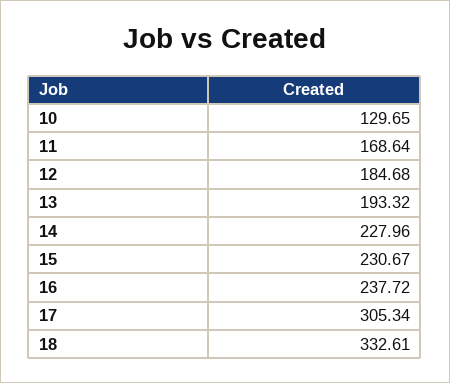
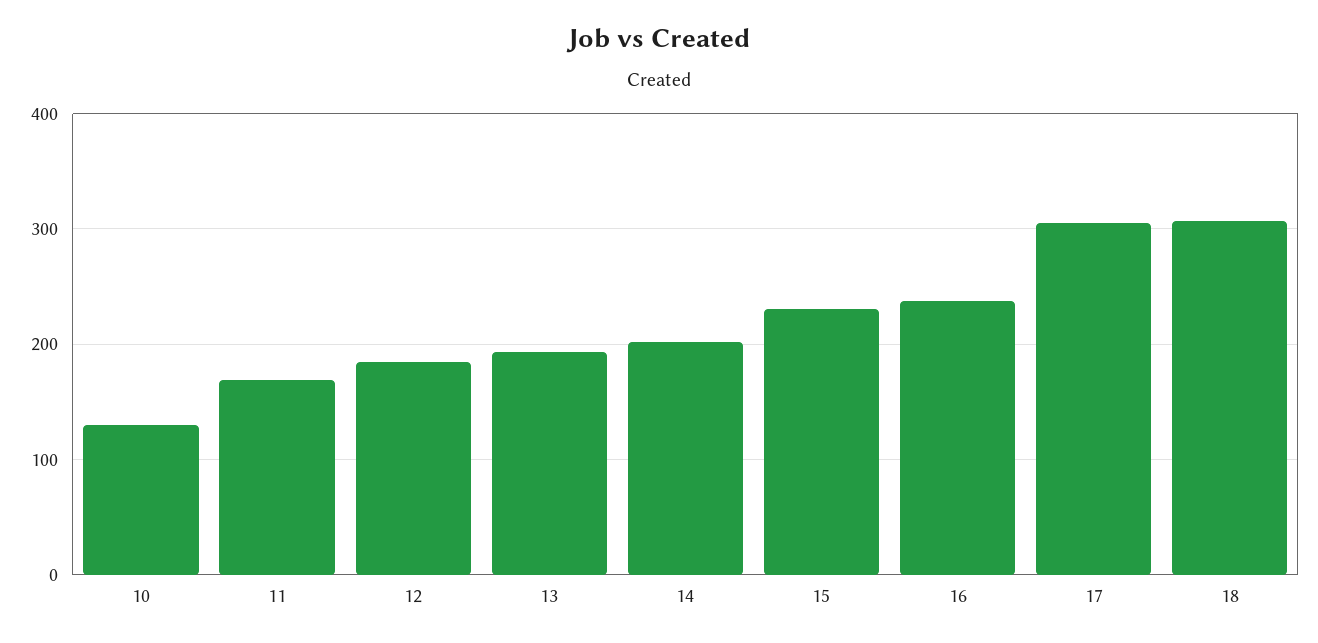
14: 227.96 -> 200
18: 332.61 -> 310

